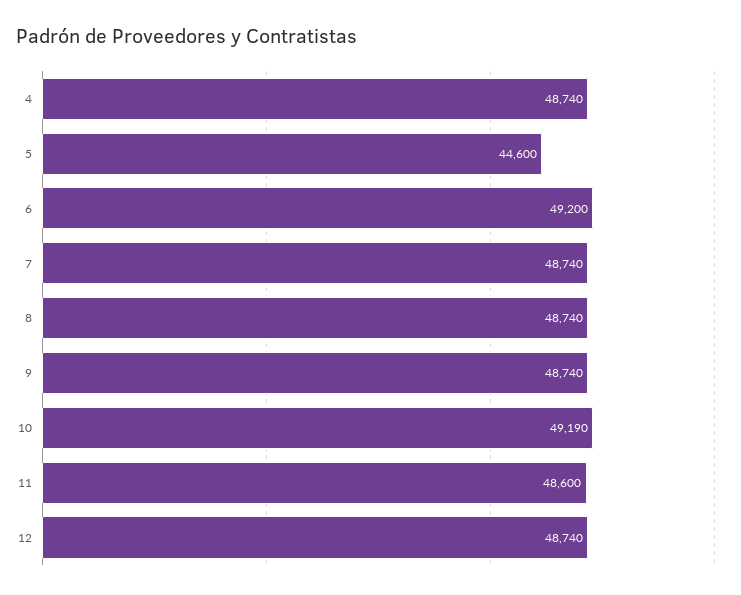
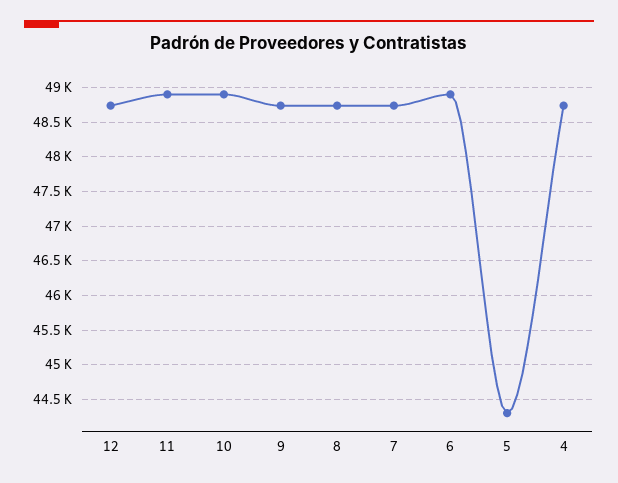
5: 44600 -> 44300
6: 49200 -> 48900
10: 49190 -> 48900
11: 48600 -> 48900

